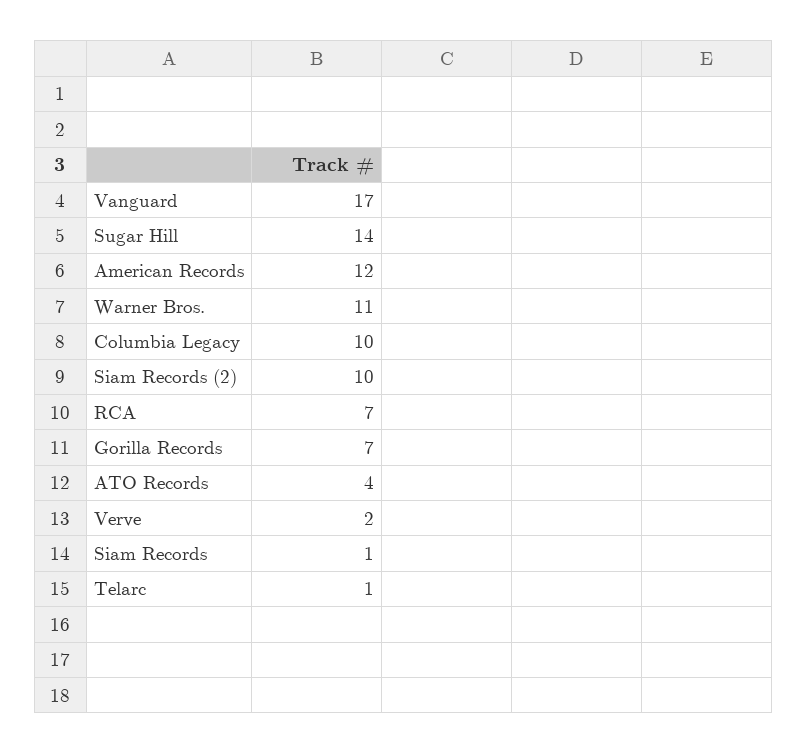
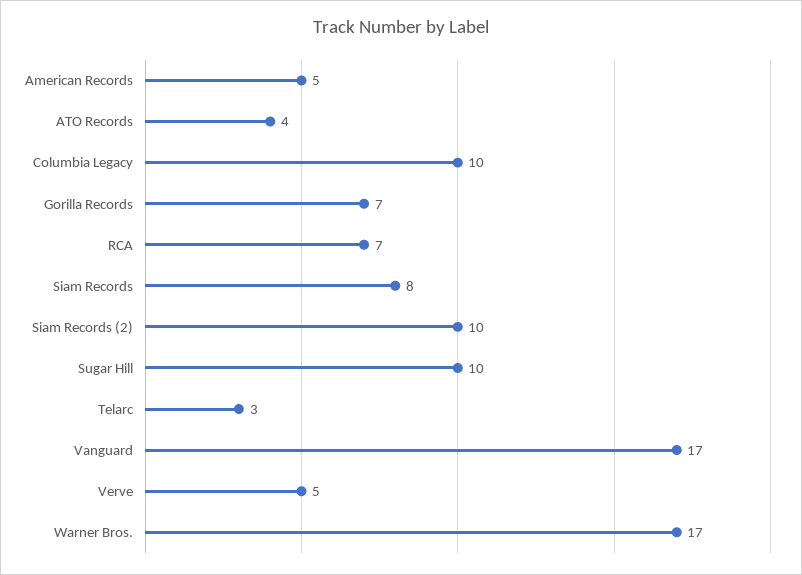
Sugar Hill: 14 -> 10
American Records: 12 -> 5
Warner Bros.: 11 -> 17
Verve: 2 -> 5
Siam Records: 1 -> 8
Telarc: 1 -> 3

